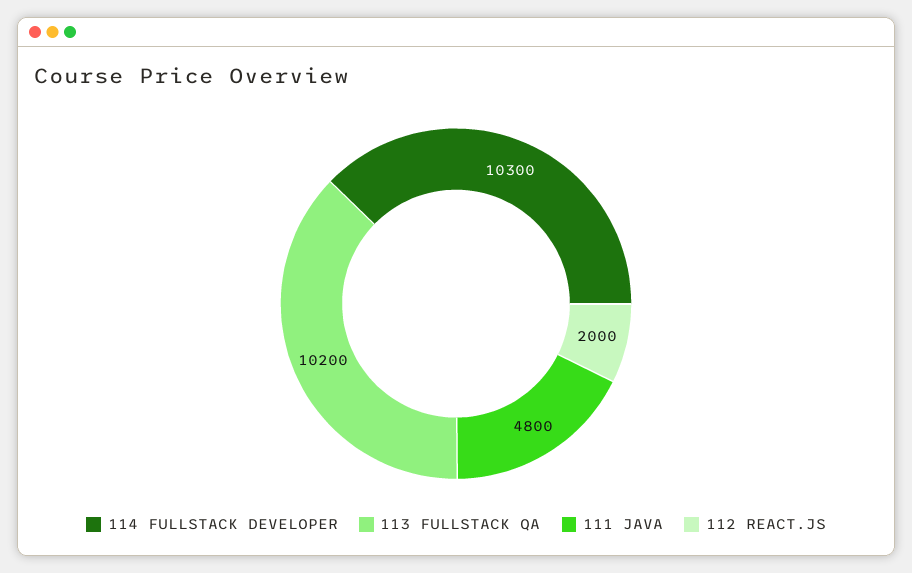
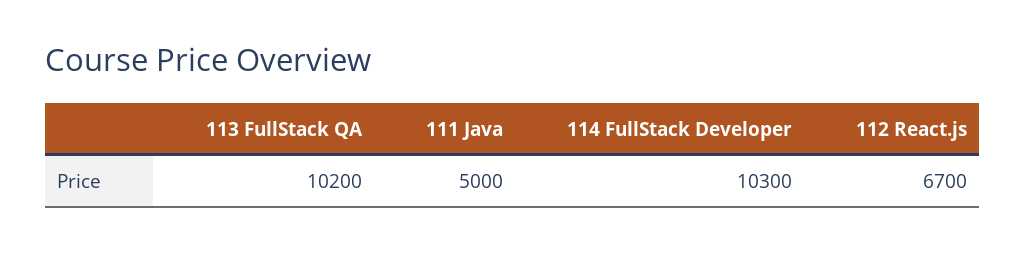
111 JAVA: 4800 -> 5000
112 REACT.JS: 2000 -> 6700

